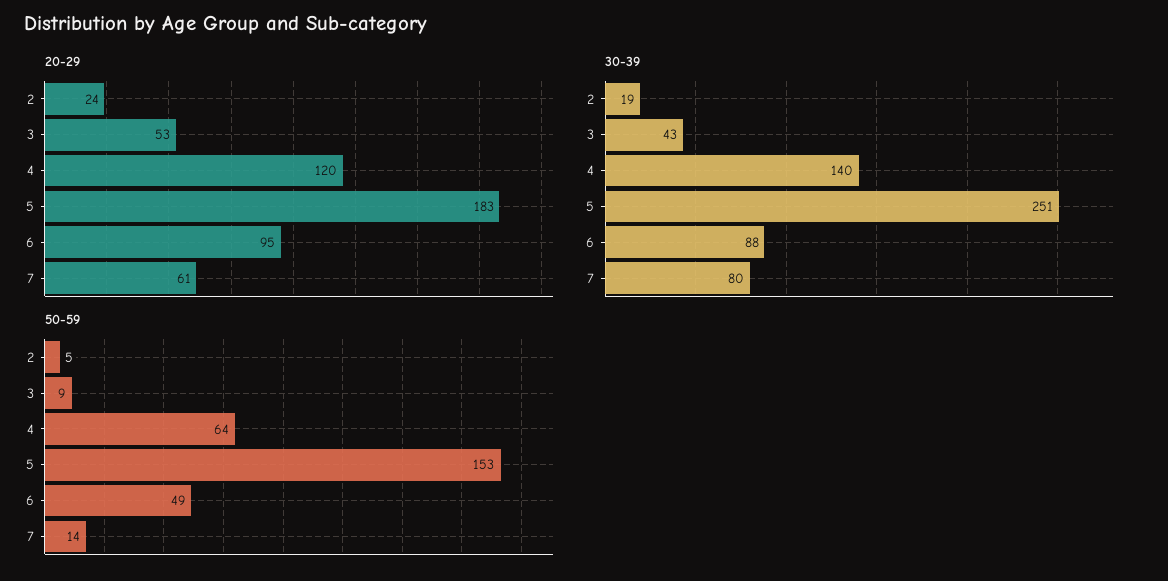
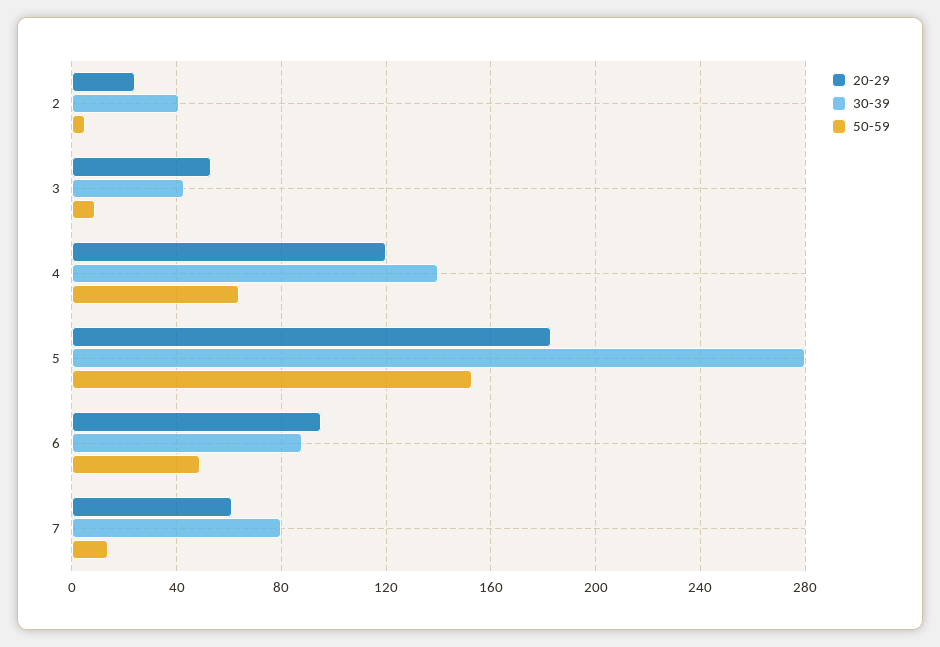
30-39, 2: 19 -> 40
30-39, 5: 251 -> 280

